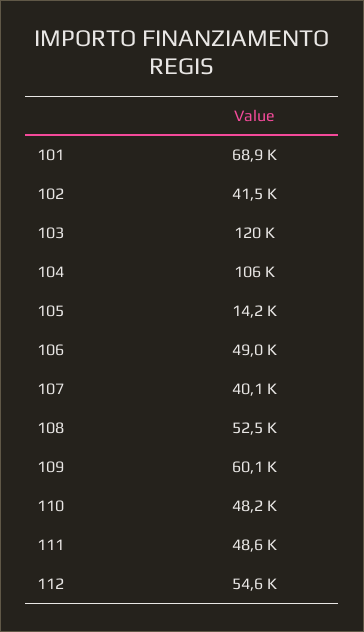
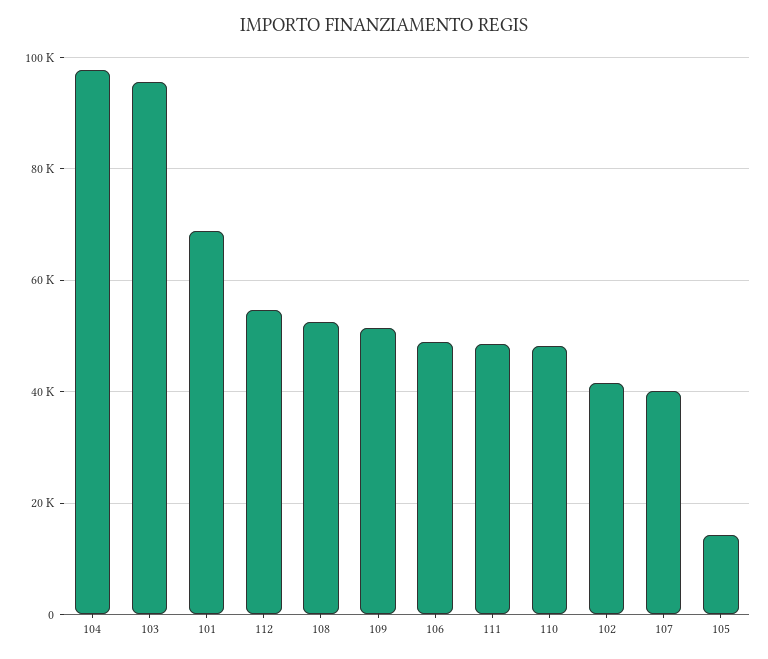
103: 120000 -> 96000
104: 106000 -> 98000
109: 60100 -> 52000

